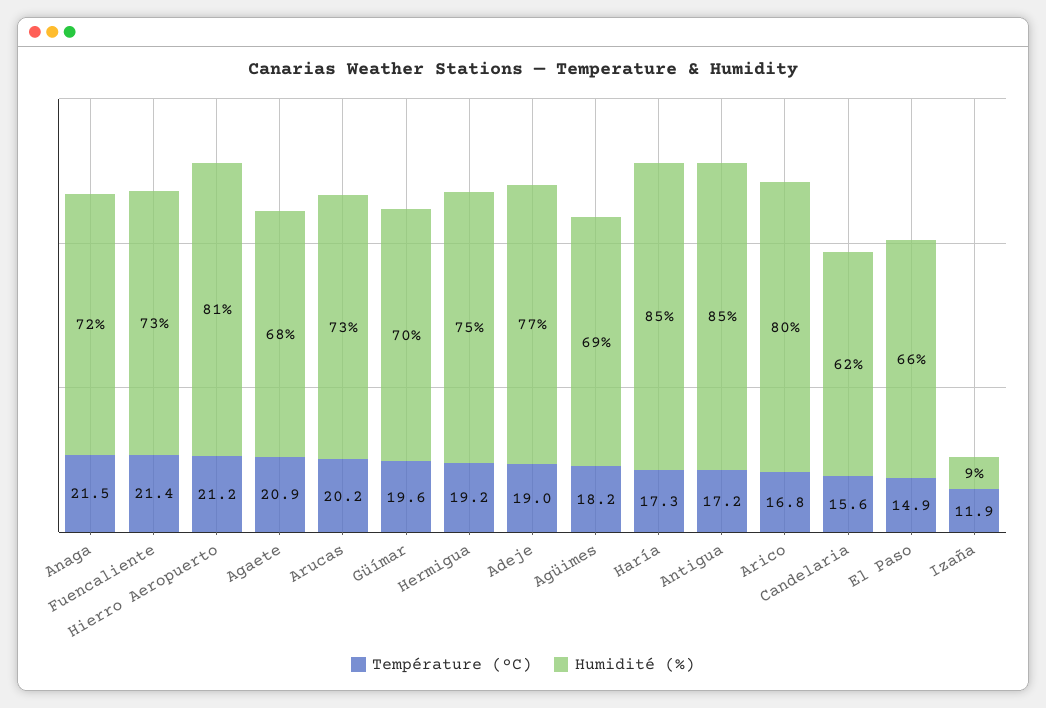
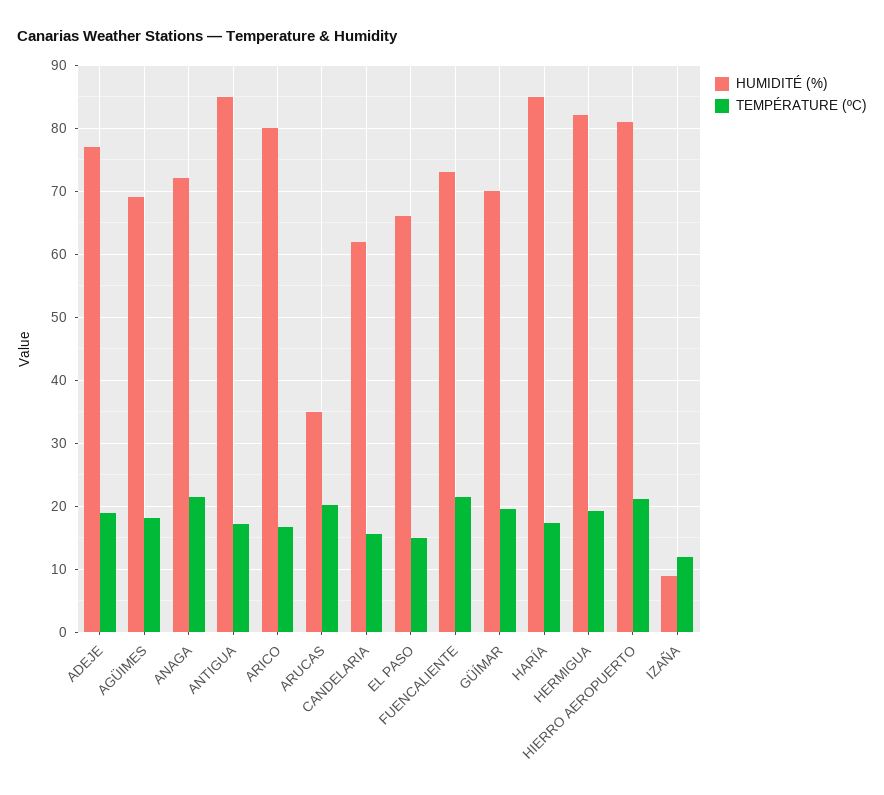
Température (ºC), Agaete: 20.9 -> none
Humidité (%), Agaete: 68 -> none
Humidité (%), Arucas: 73 -> 35
Humidité (%), Hermigua: 75 -> 82

